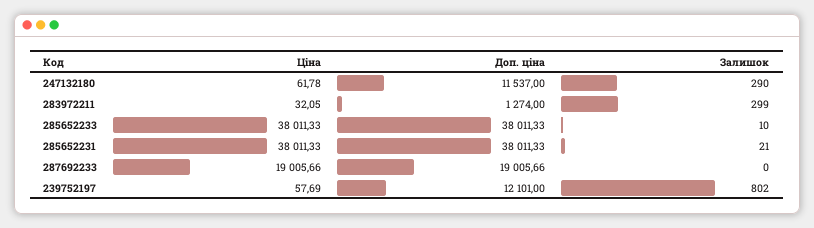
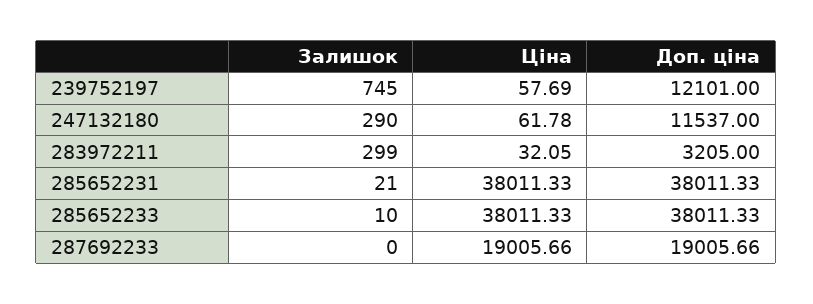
Доп. ціна, 283972211: 1274 -> 3205
Залишок, 239752197: 802 -> 745

